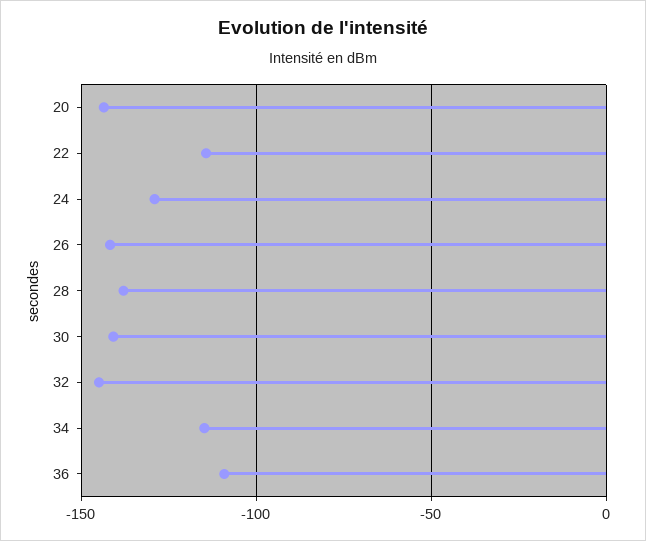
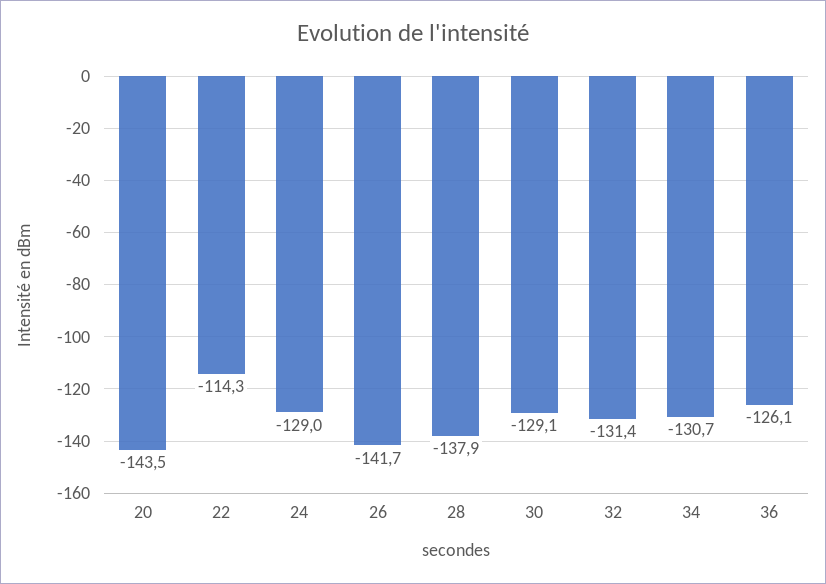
30: -140 -> -129.1
32: -145 -> -131.4
34: -115 -> -130.7
36: -110 -> -126.1

